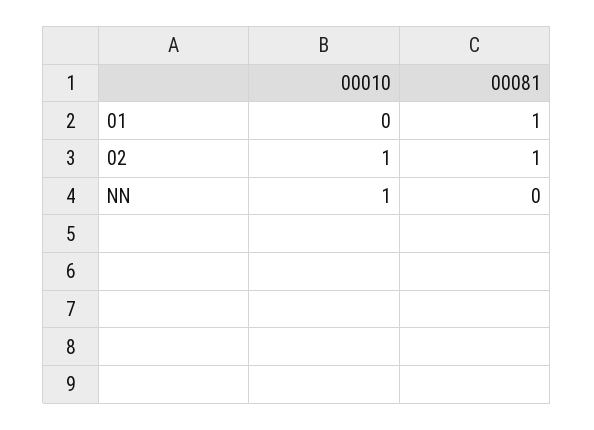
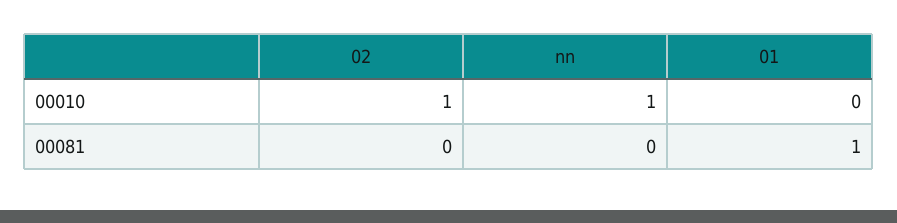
00081, 02: 1 -> 0

